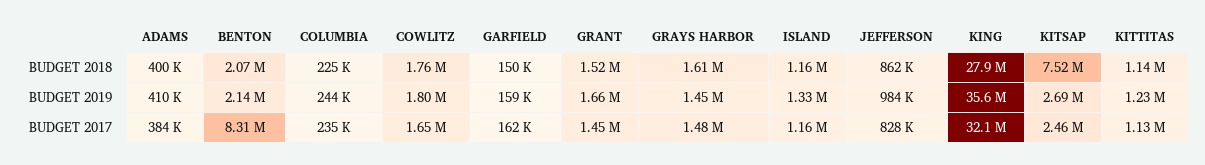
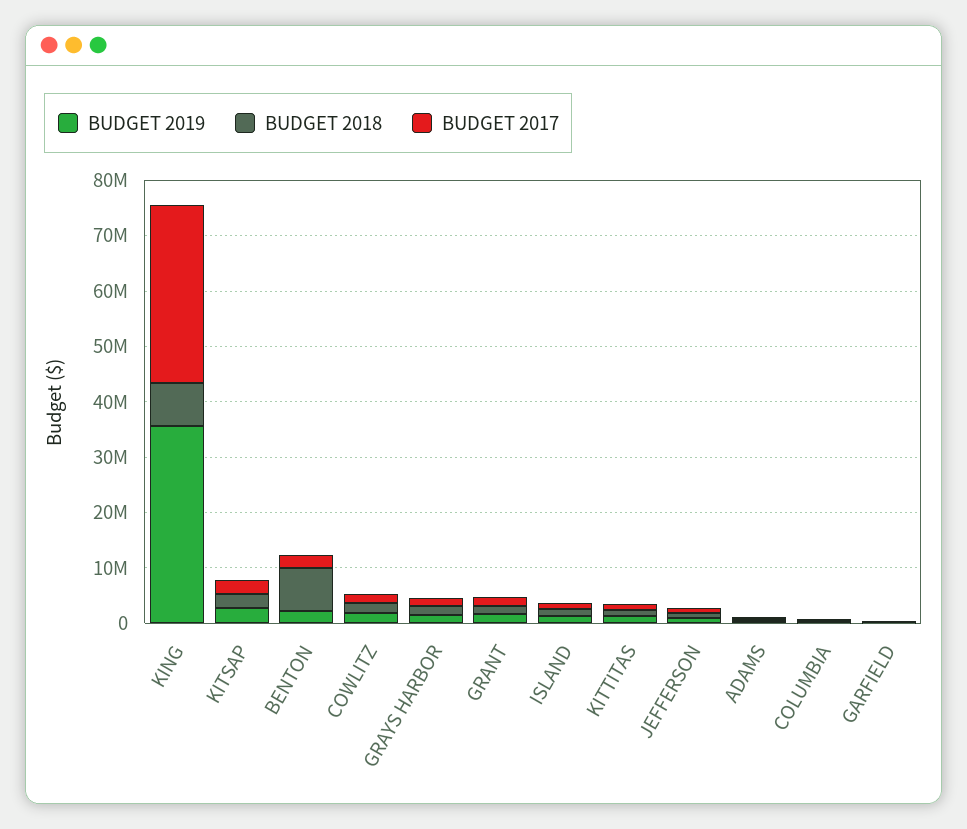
BUDGET 2018, BENTON: 2070000 -> 8000000
BUDGET 2018, KING: 27900000 -> 8000000
BUDGET 2018, KITSAP: 7520000 -> 2000000
BUDGET 2017, BENTON: 8310000 -> 2000000

